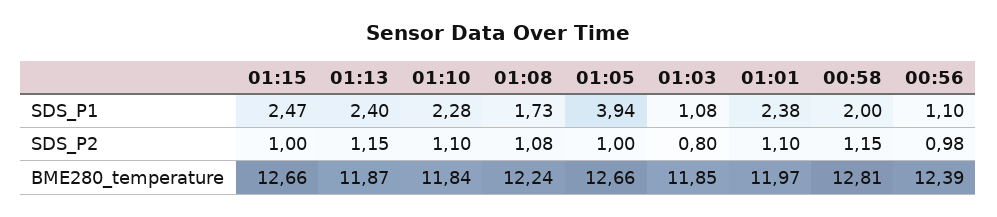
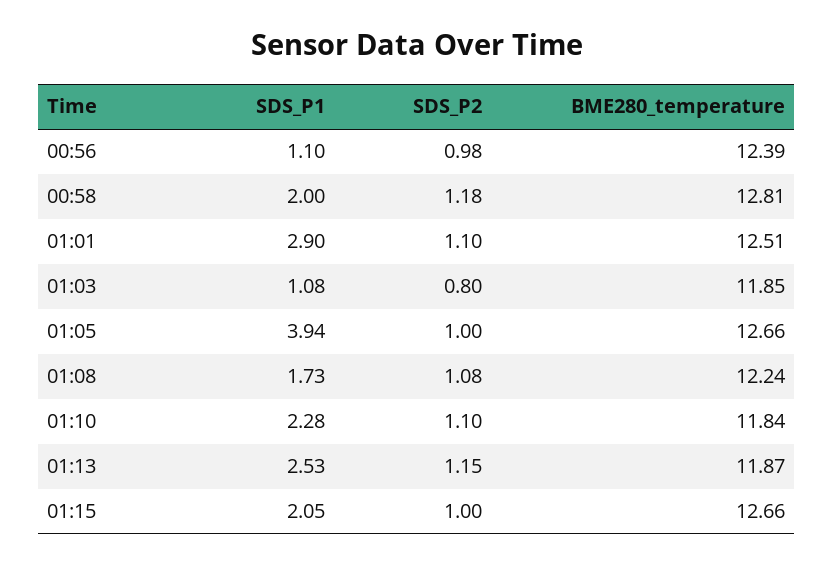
01:15, SDS_P1: 2.47 -> 2.05
01:13, SDS_P1: 2.4 -> 2.53
01:01, SDS_P1: 2.38 -> 2.9
00:58, SDS_P2: 1.15 -> 1.18
01:01, BME280_temperature: 11.97 -> 12.51

